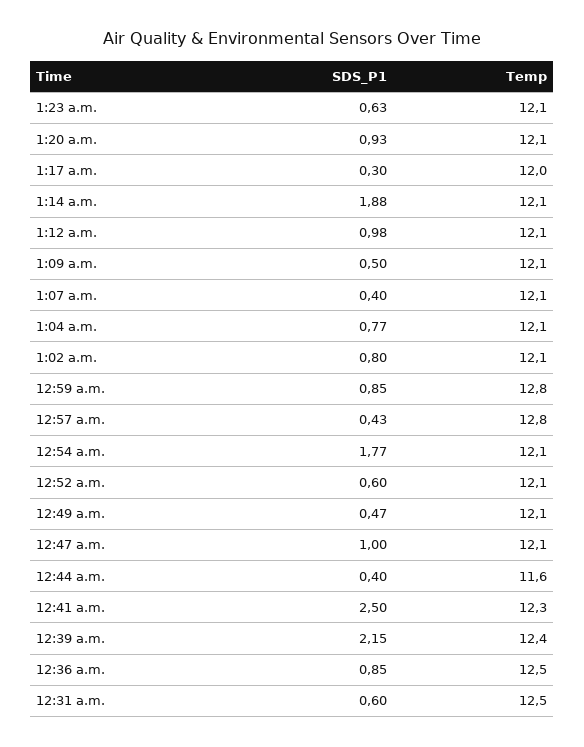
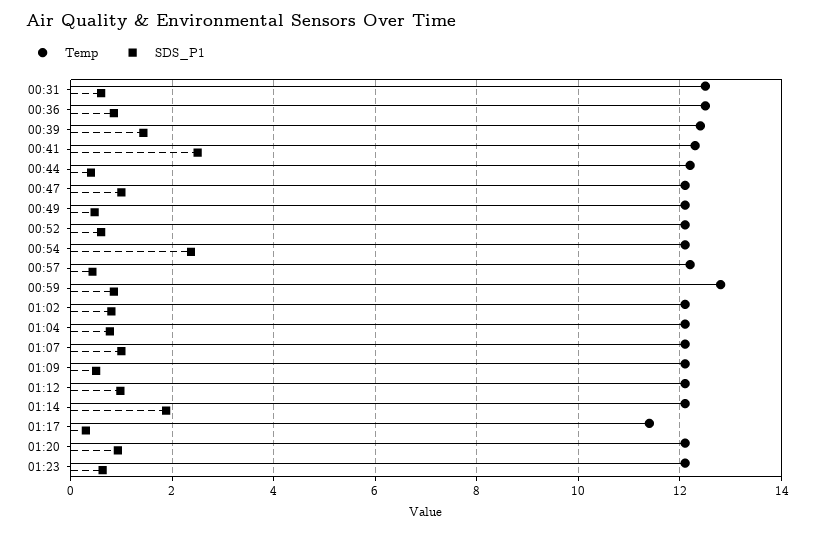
Temp, 1:17 a.m.: 12 -> 11.4
SDS_P1, 1:07 a.m.: 0.4 -> 1
Temp, 12:57 a.m.: 12.8 -> 12.2
SDS_P1, 12:54 a.m.: 1.77 -> 2.4
Temp, 12:44 a.m.: 11.6 -> 12.2
SDS_P1, 12:39 a.m.: 2.15 -> 1.4

